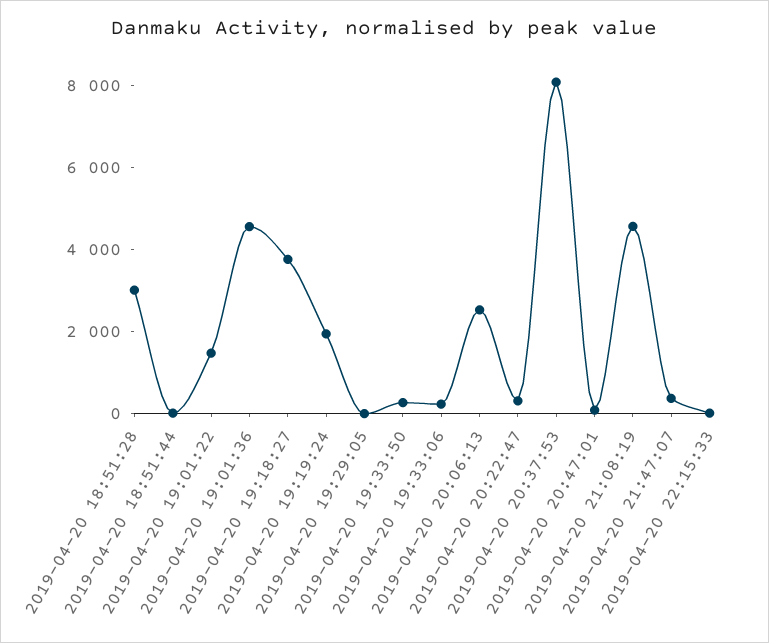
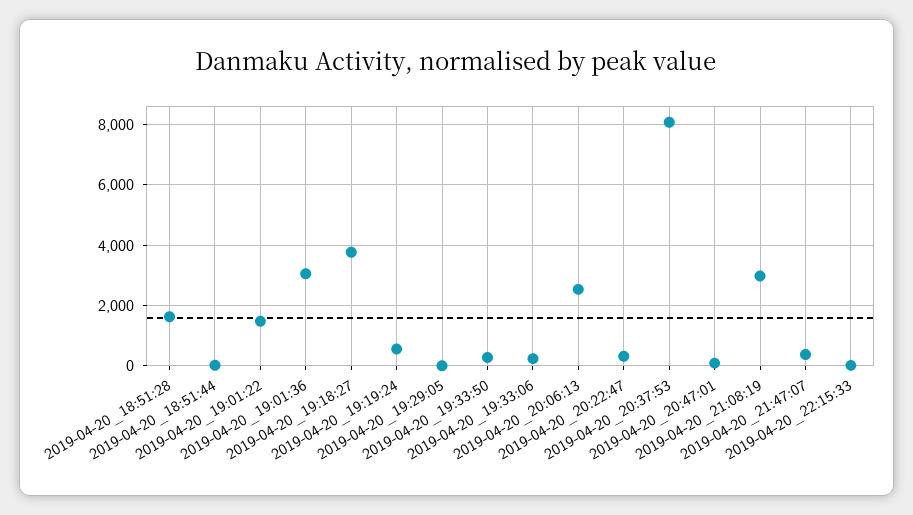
2019-04-20 18:51:28: 3000 -> 1600
2019-04-20 19:01:36: 4500 -> 3000
2019-04-20 19:19:24: 2000 -> 600
2019-04-20 21:08:19: 4500 -> 3000

